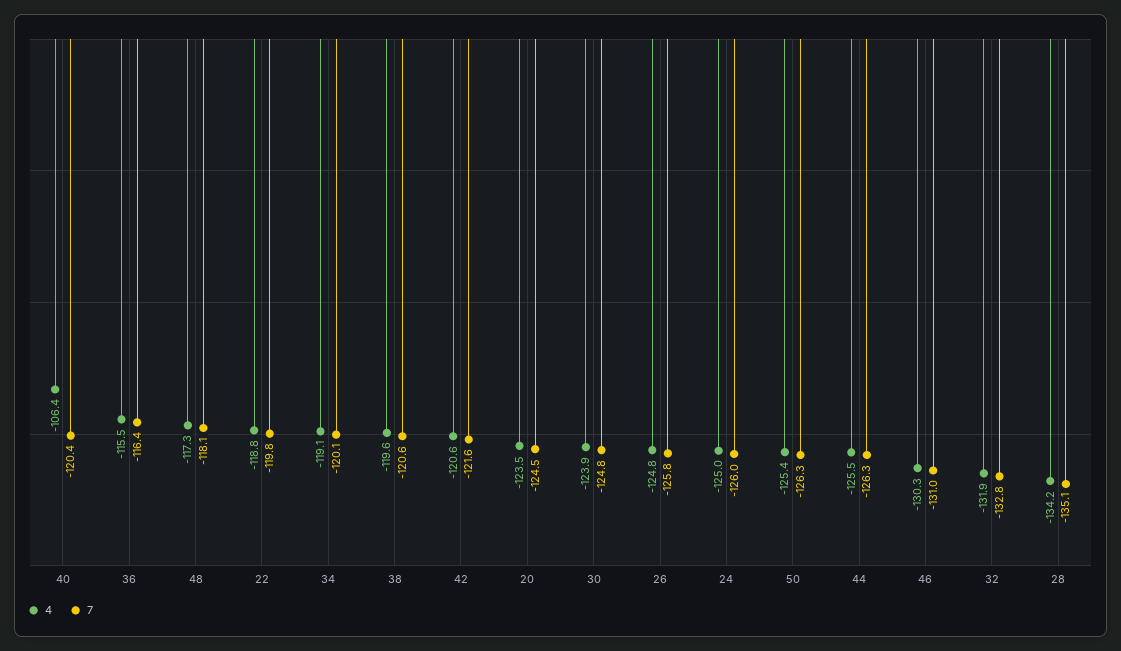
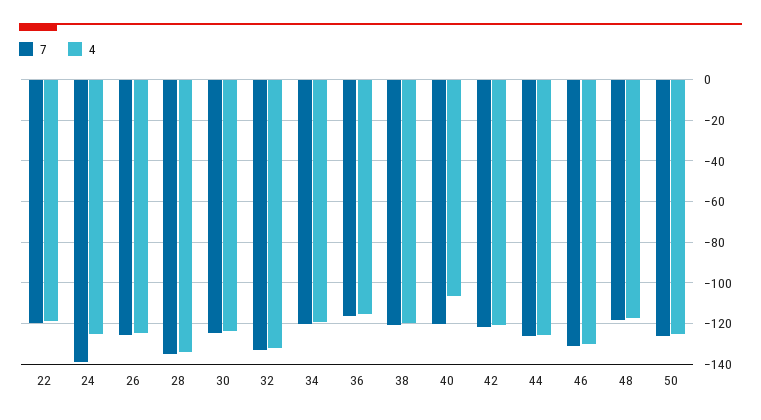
4, 20: -123.5 -> none
7, 20: -124.5 -> none
7, 24: -126 -> -140

